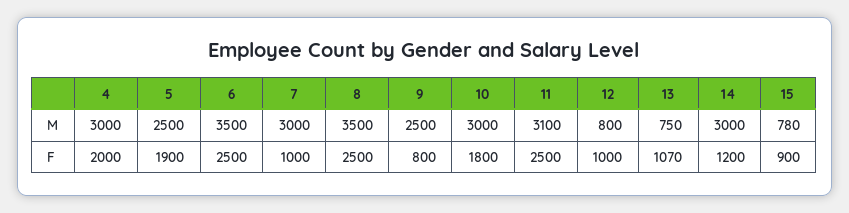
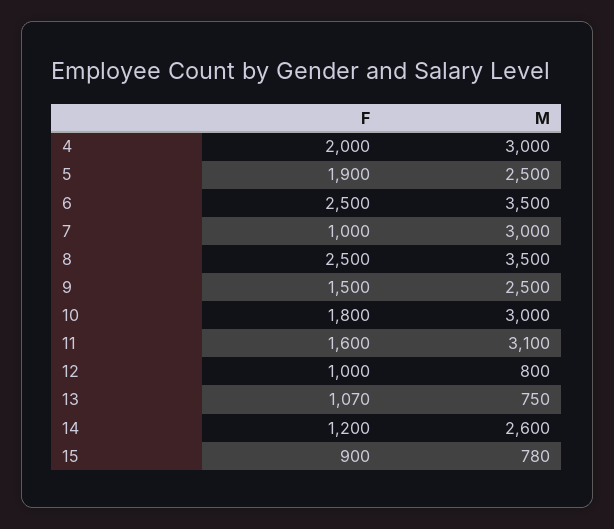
14, M: 3000 -> 2600
9, F: 800 -> 1500
11, F: 2500 -> 1600

